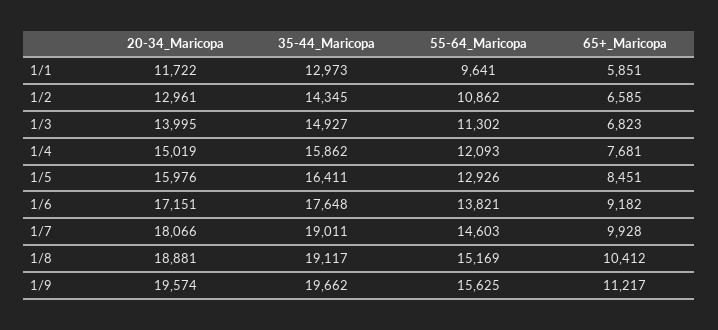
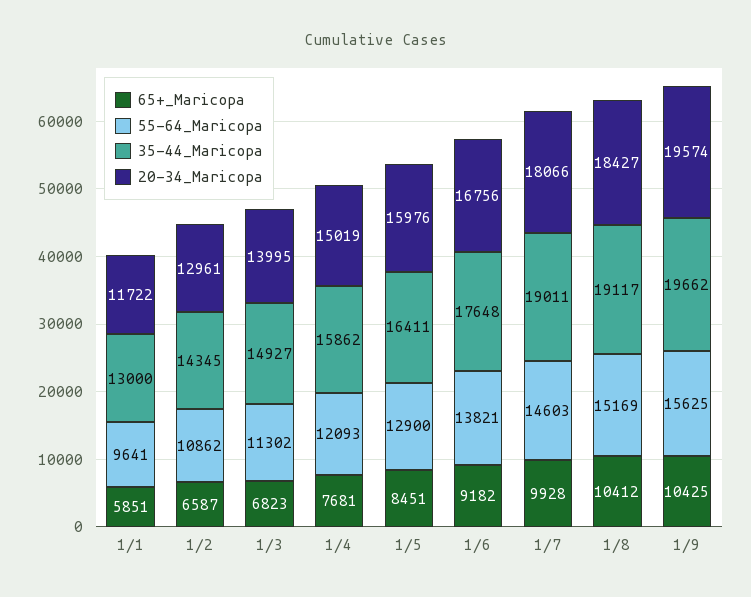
35-44_Maricopa, 1/1: 12973 -> 13000
65+_Maricopa, 1/2: 6585 -> 6587
55-64_Maricopa, 1/5: 12926 -> 12900
20-34_Maricopa, 1/6: 17151 -> 16756
20-34_Maricopa, 1/8: 18881 -> 18427
65+_Maricopa, 1/9: 11217 -> 10425

